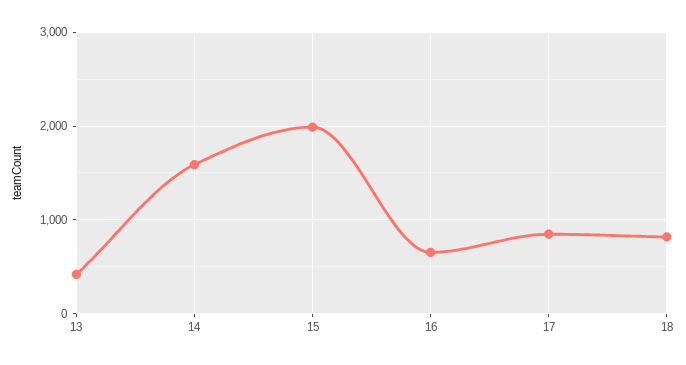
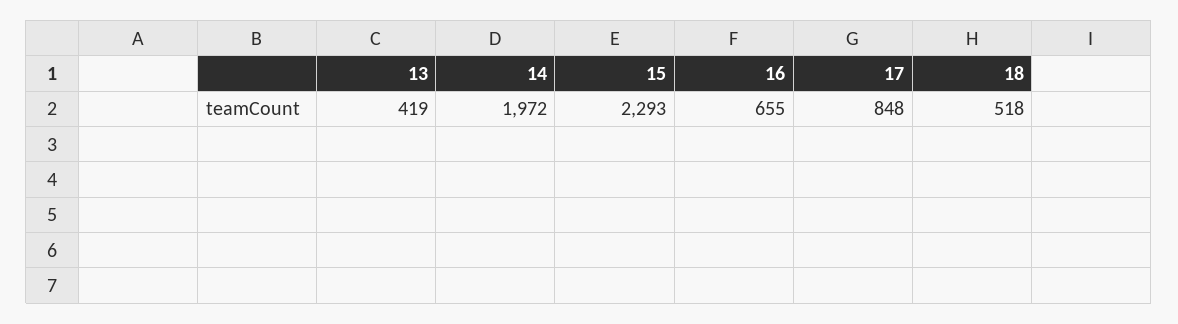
14: 1600 -> 1972
15: 2000 -> 2293
18: 800 -> 518

